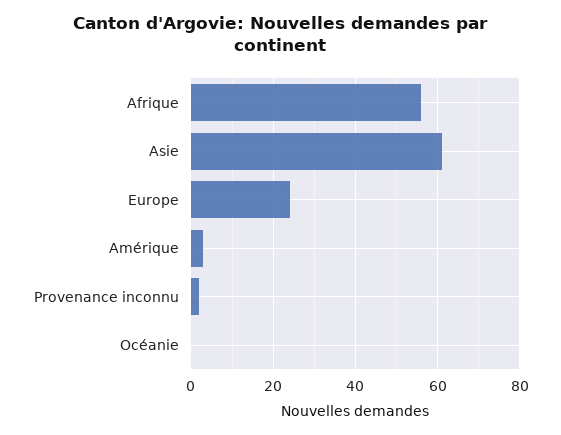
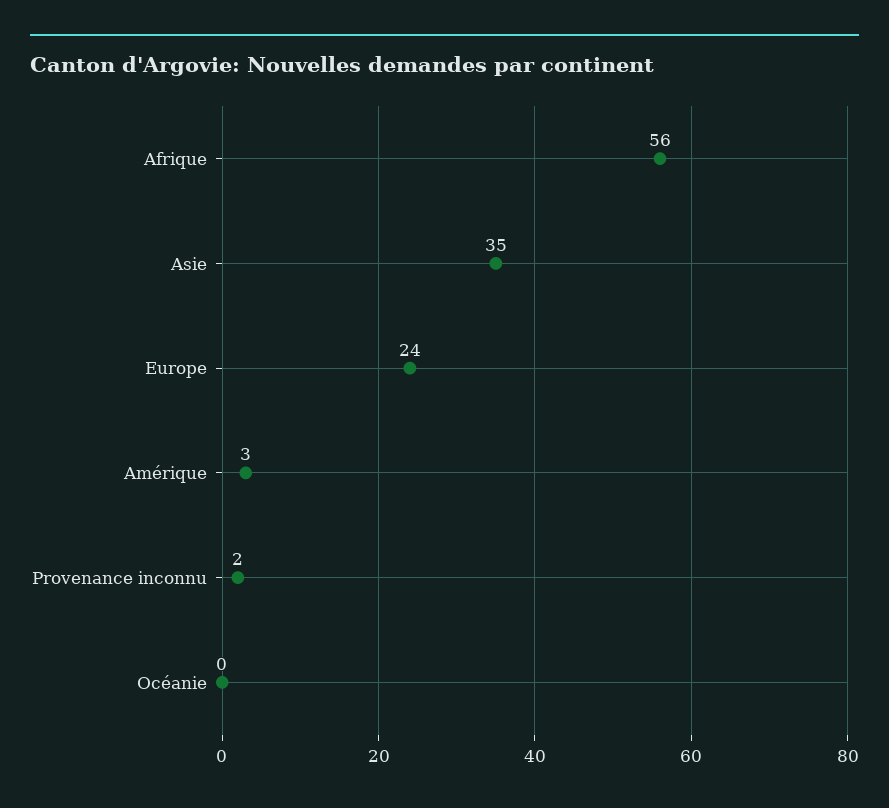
Asie: 60 -> 35

